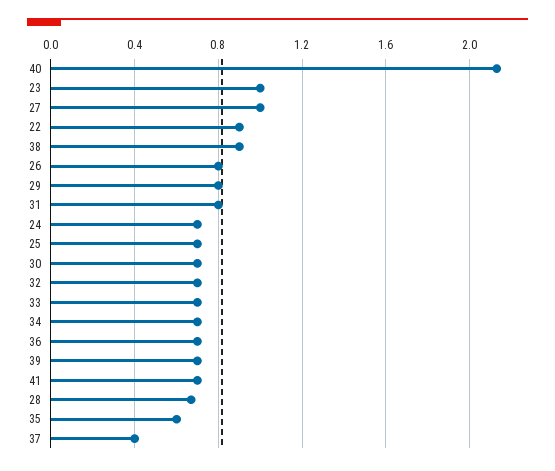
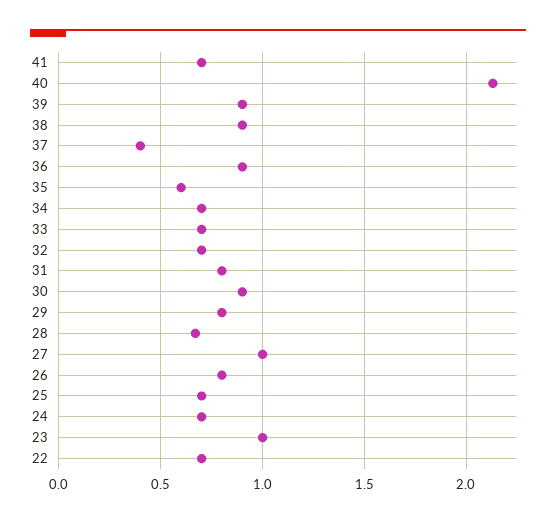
22: 0.9 -> 0.7
30: 0.7 -> 0.9
36: 0.7 -> 0.9
39: 0.7 -> 0.9

